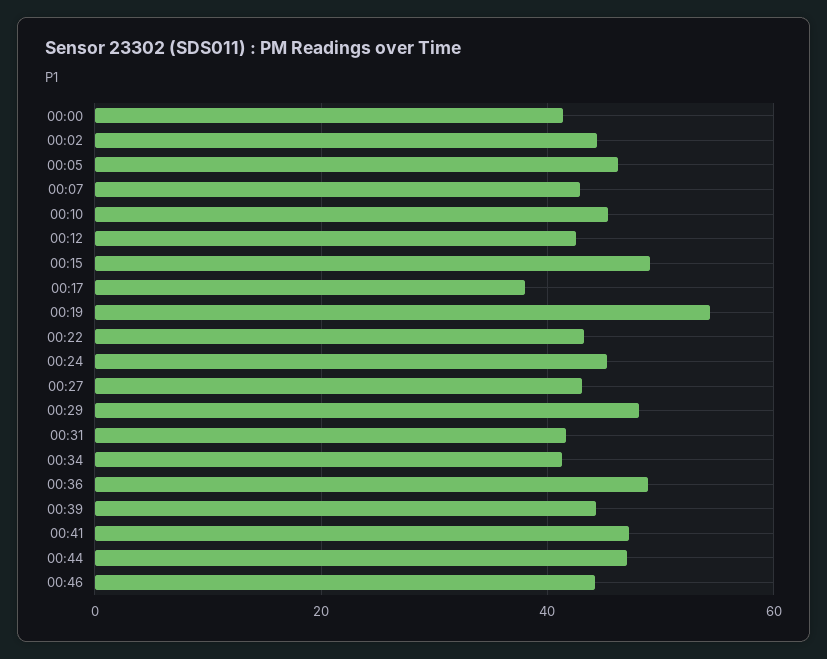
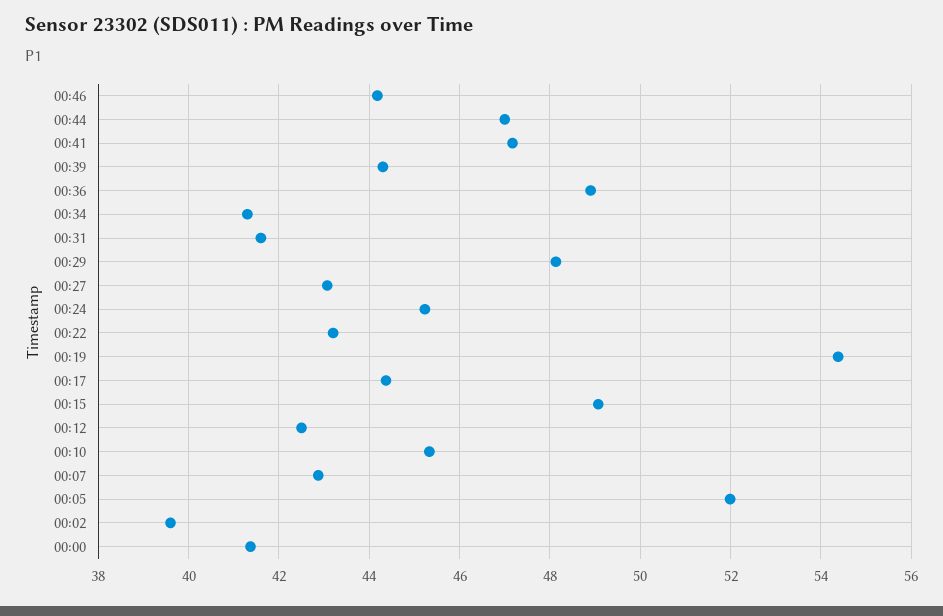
00:02: 44 -> 39.6
00:05: 46 -> 52
00:17: 38 -> 44.4

